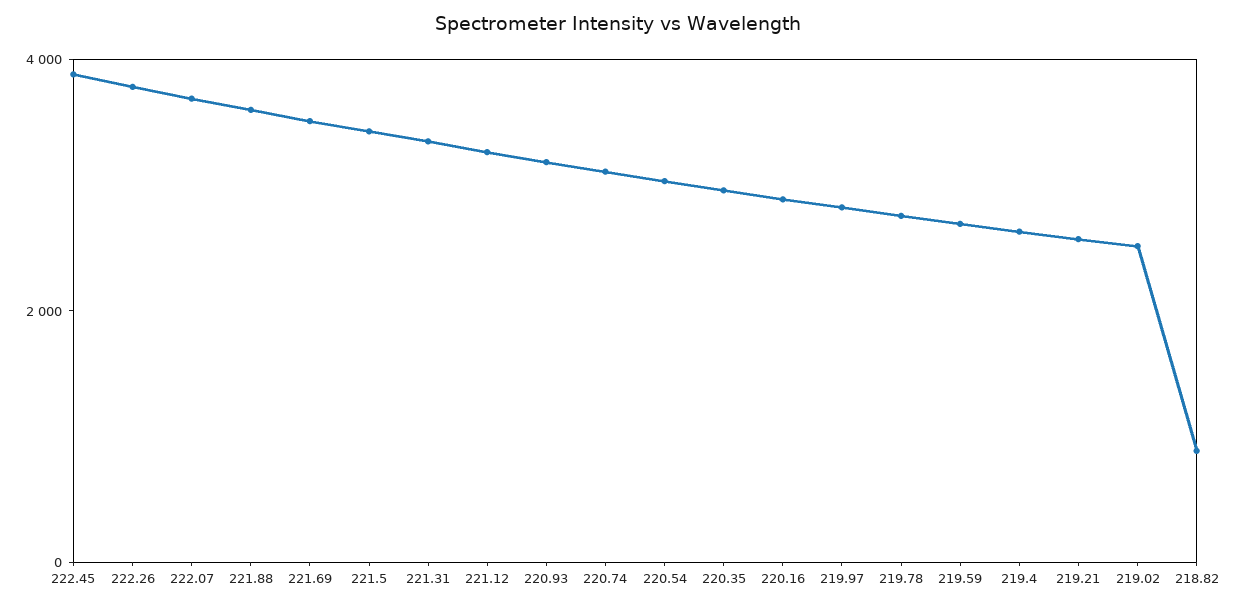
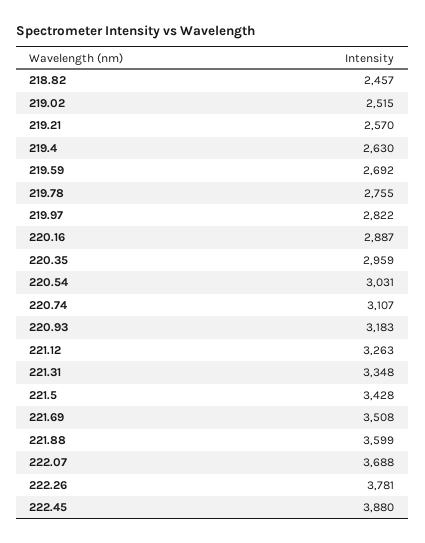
218.82: 1000 -> 2457

